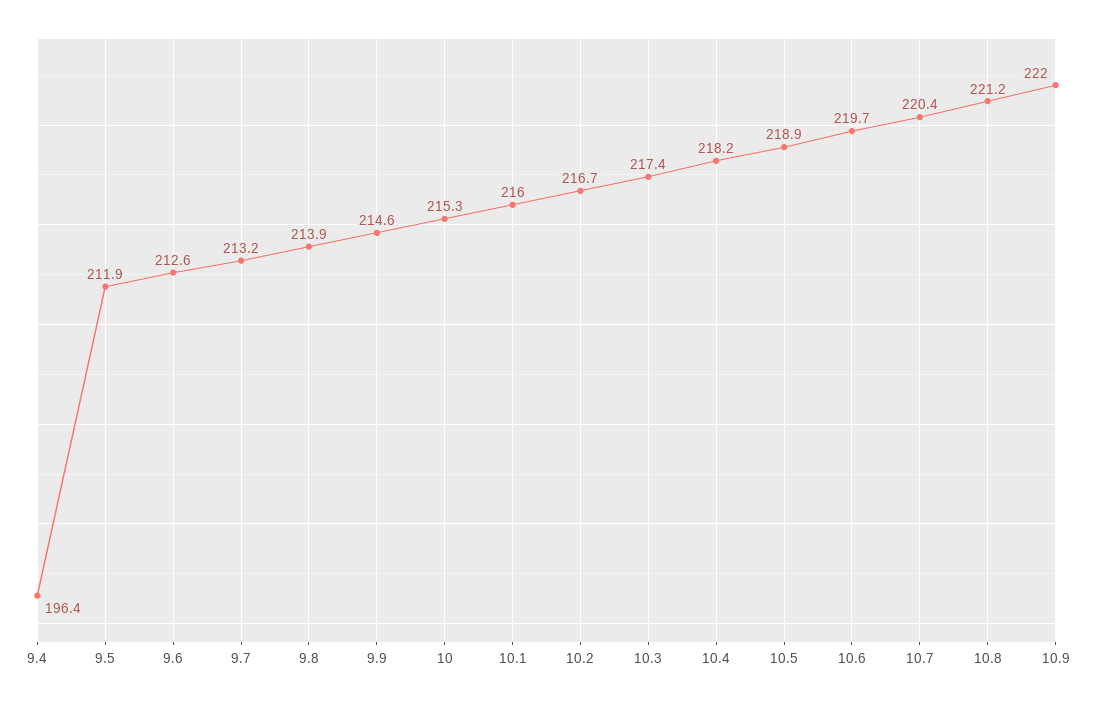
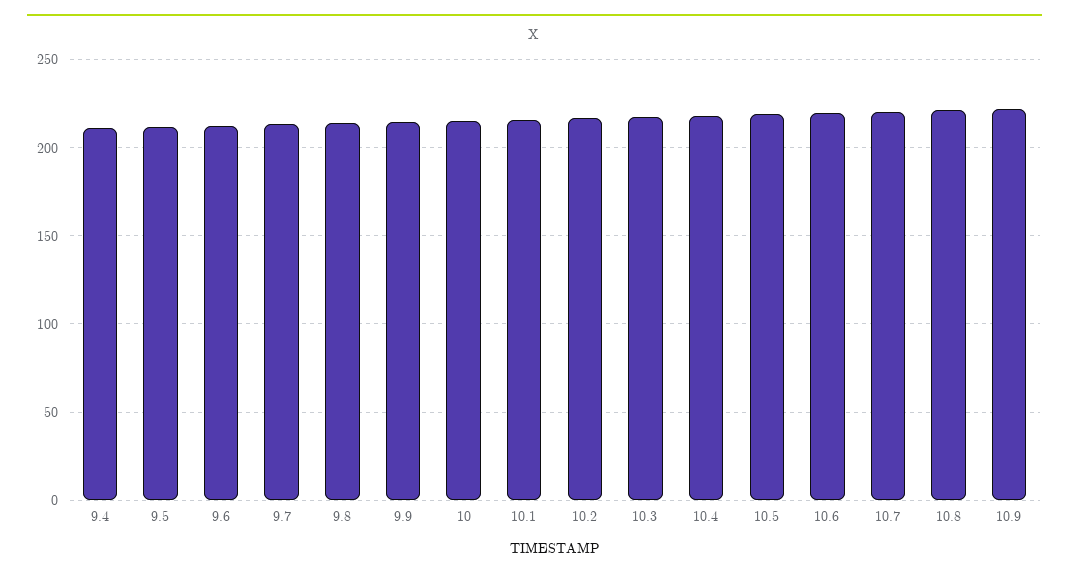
9.4: 196.4 -> 210

